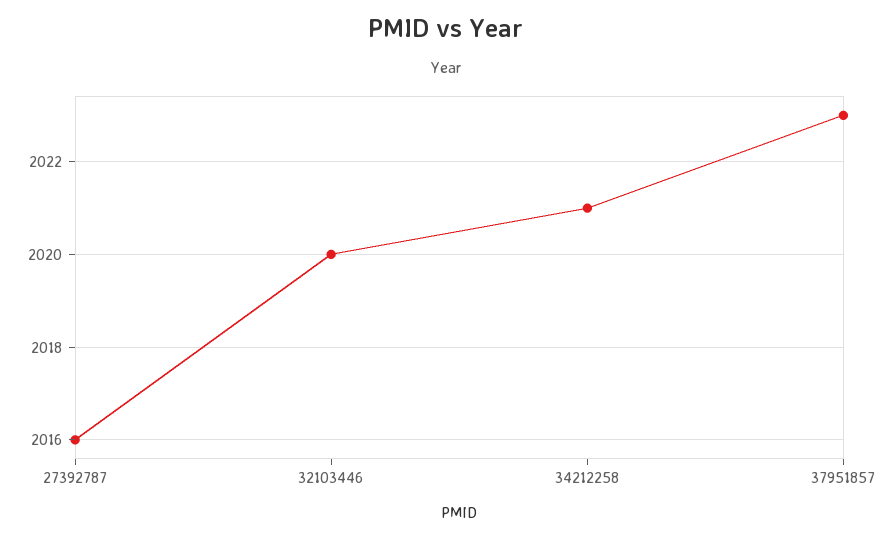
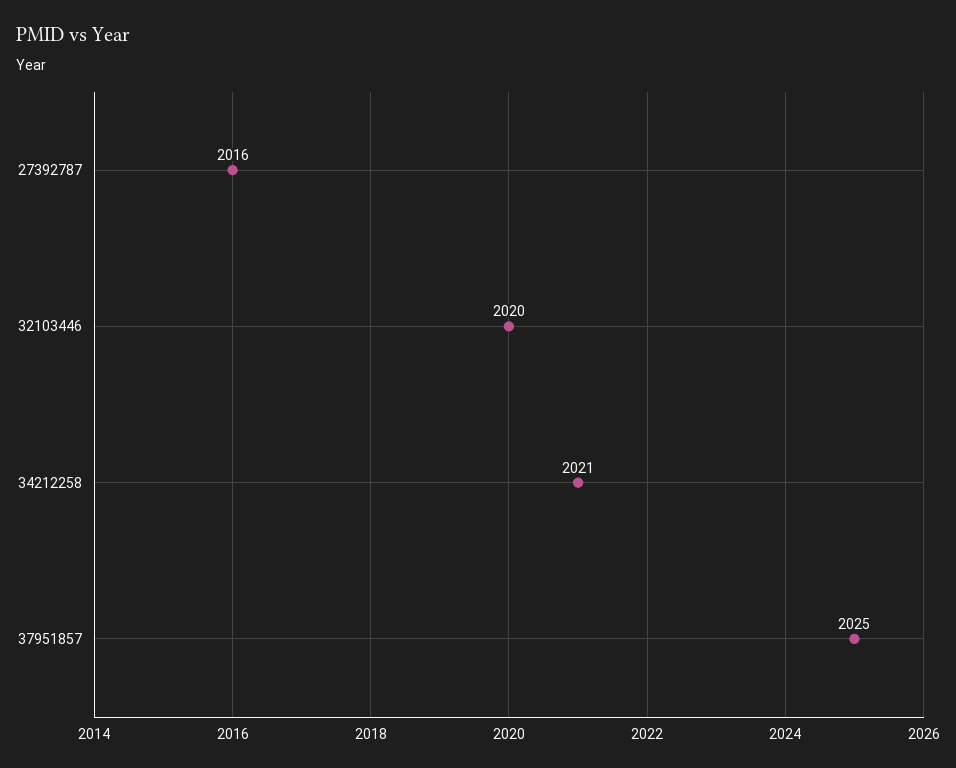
37951857: 2023 -> 2025

